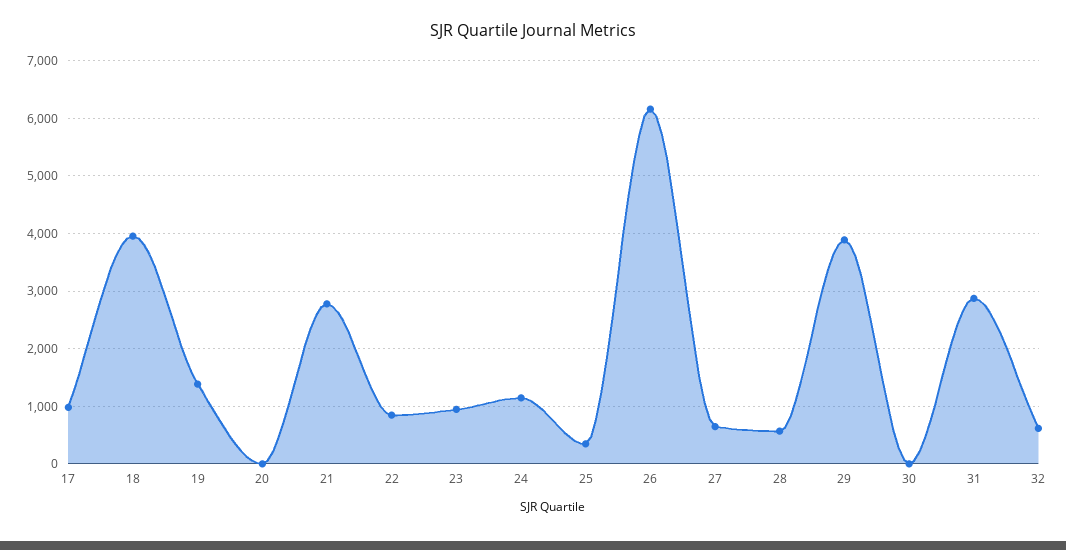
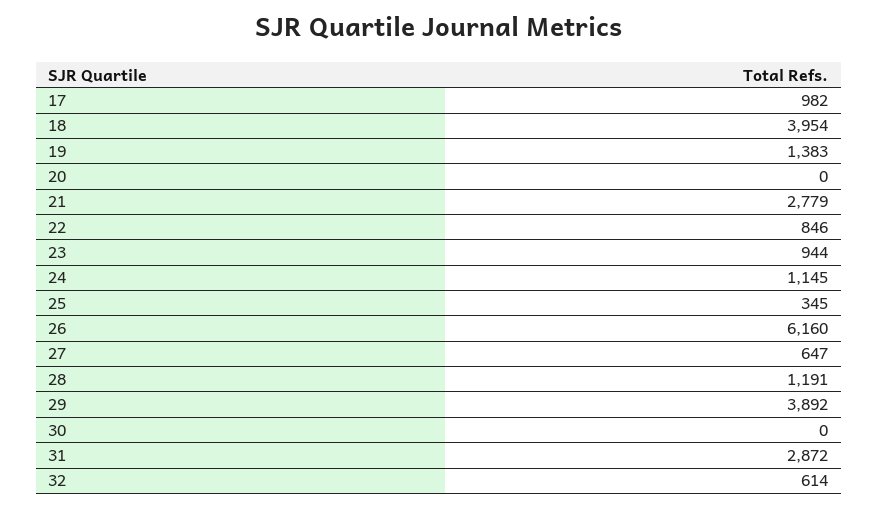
28: 600 -> 1191

